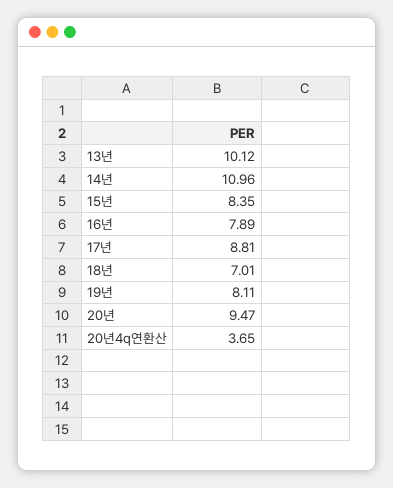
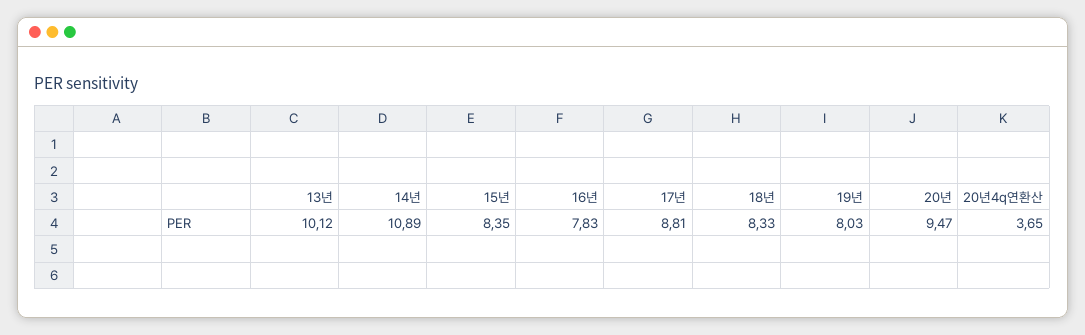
14년: 10.96 -> 10.89
16년: 7.89 -> 7.83
18년: 7.01 -> 8.33
19년: 8.11 -> 8.03

